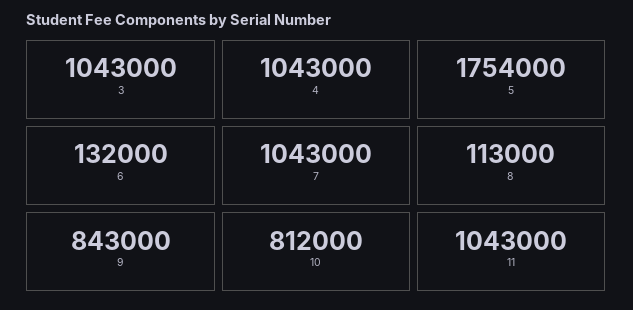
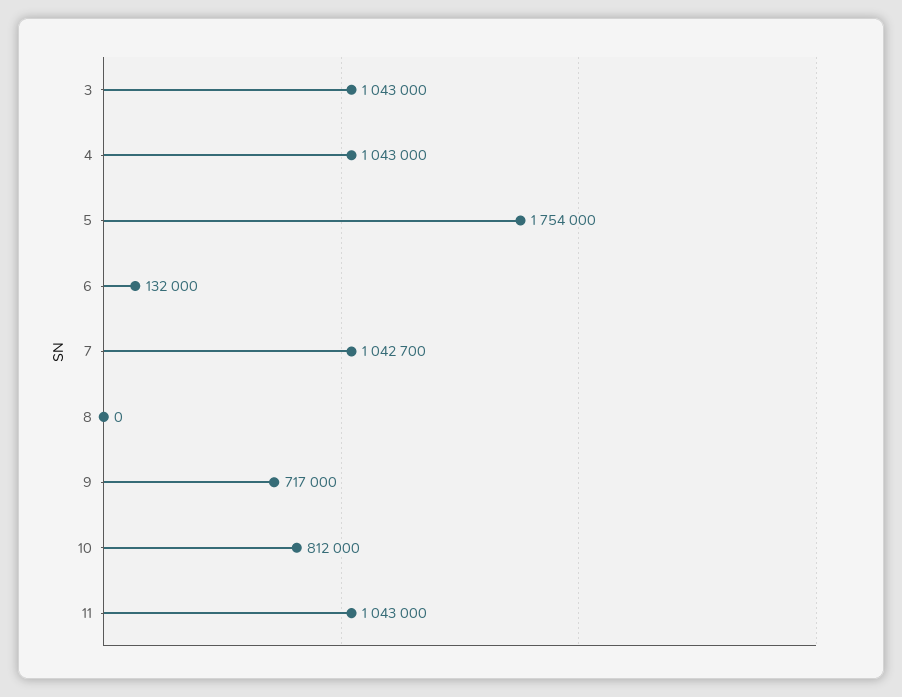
7: 1043000 -> 1042700
8: 113000 -> 0
9: 843000 -> 717000

